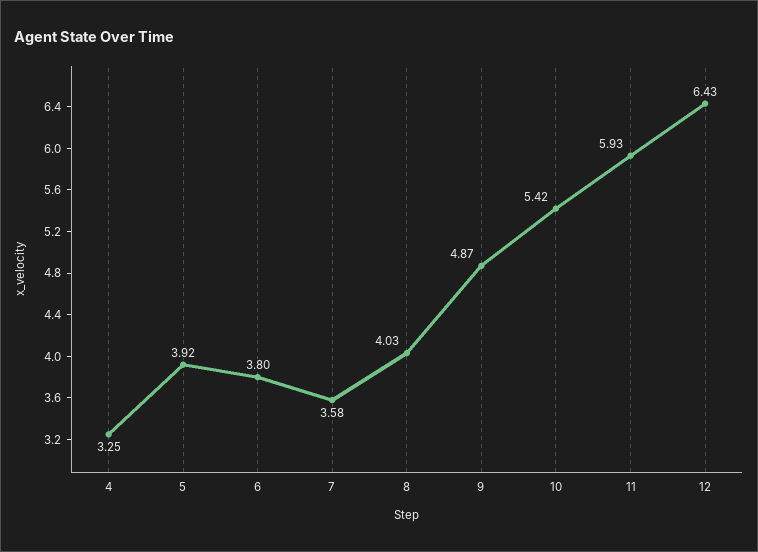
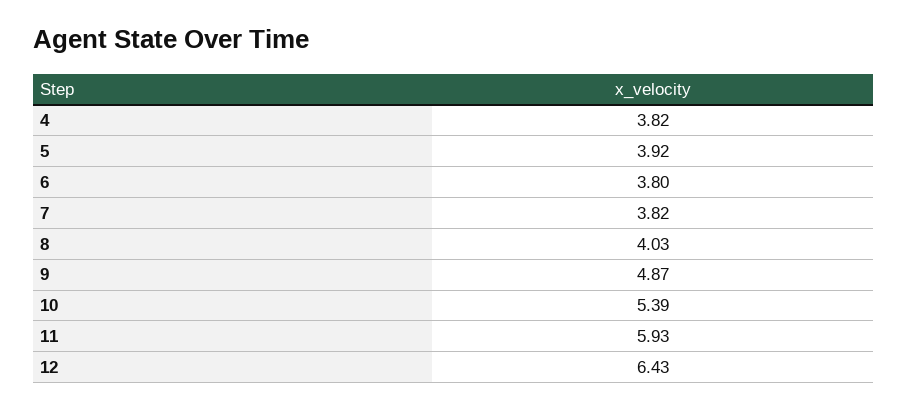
4: 3.25 -> 3.82
7: 3.58 -> 3.82
10: 5.42 -> 5.39

